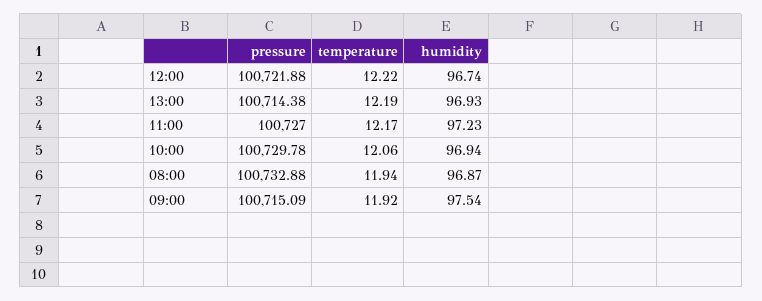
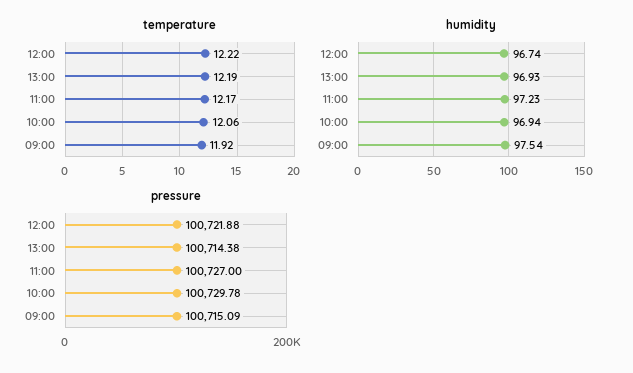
pressure, 08:00: 100732.88 -> none
temperature, 08:00: 11.94 -> none
humidity, 08:00: 96.87 -> none

